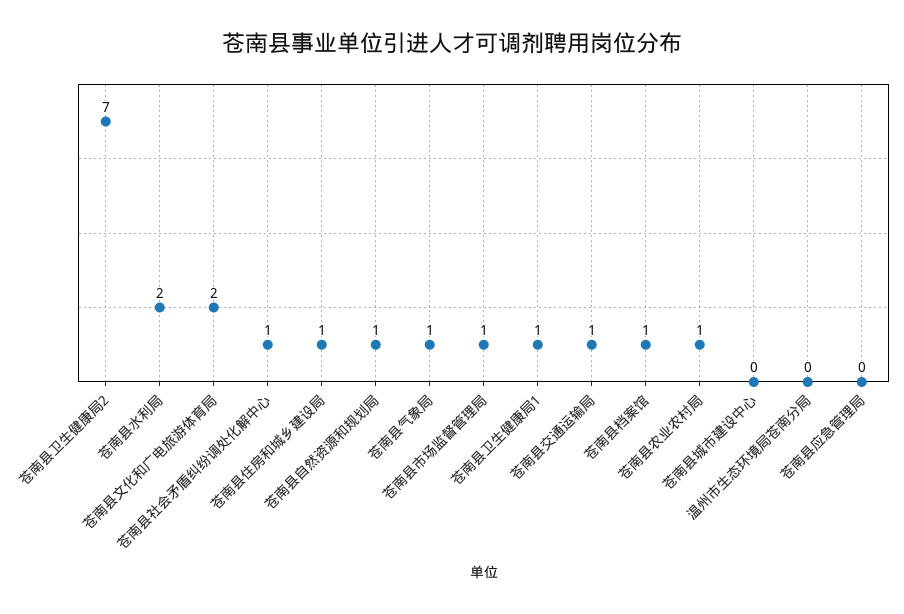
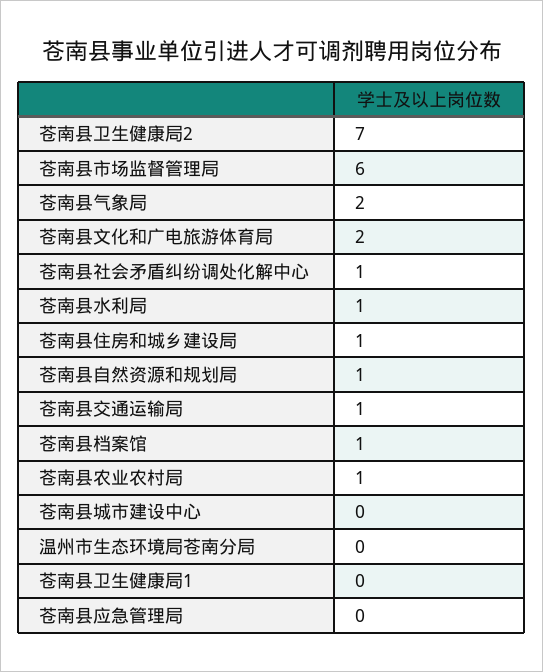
苍南县水利局: 2 -> 1
苍南县气象局: 1 -> 2
苍南县市场监督管理局: 1 -> 6
苍南县卫生健康局1: 1 -> 0

